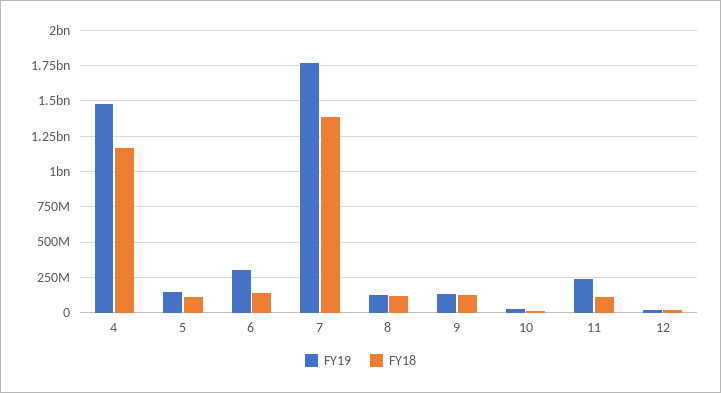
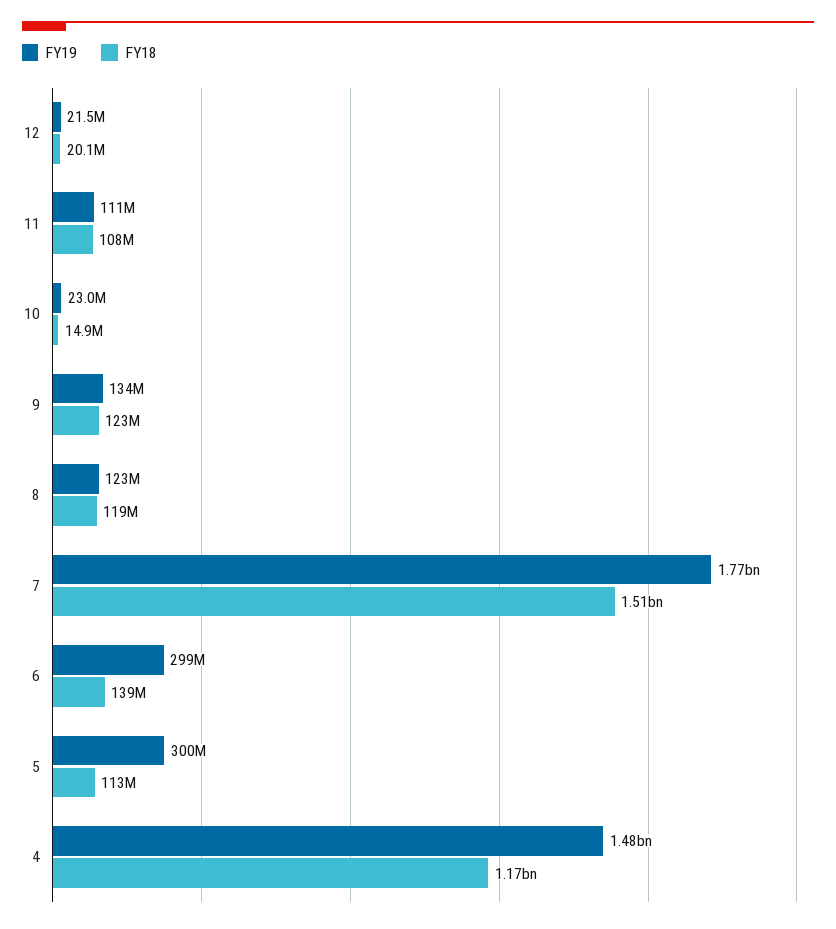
FY19, 5: 150000000 -> 300000000
FY18, 7: 1400000000 -> 1510000000
FY19, 11: 250000000 -> 111000000

